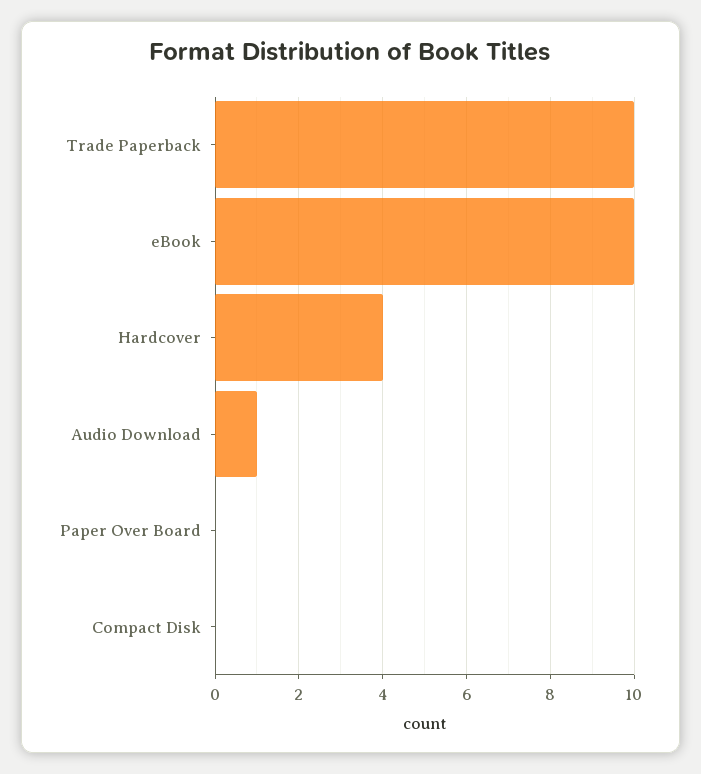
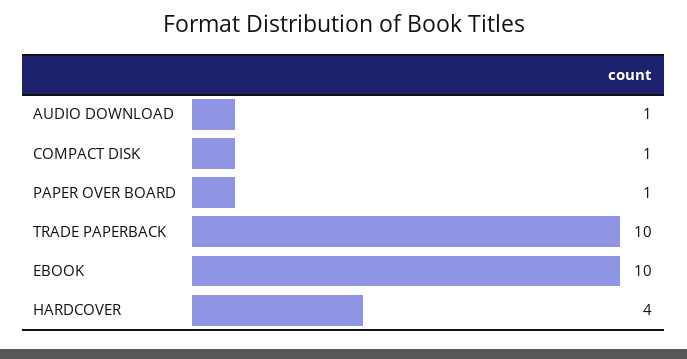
Paper Over Board: 0 -> 1
Compact Disk: 0 -> 1

